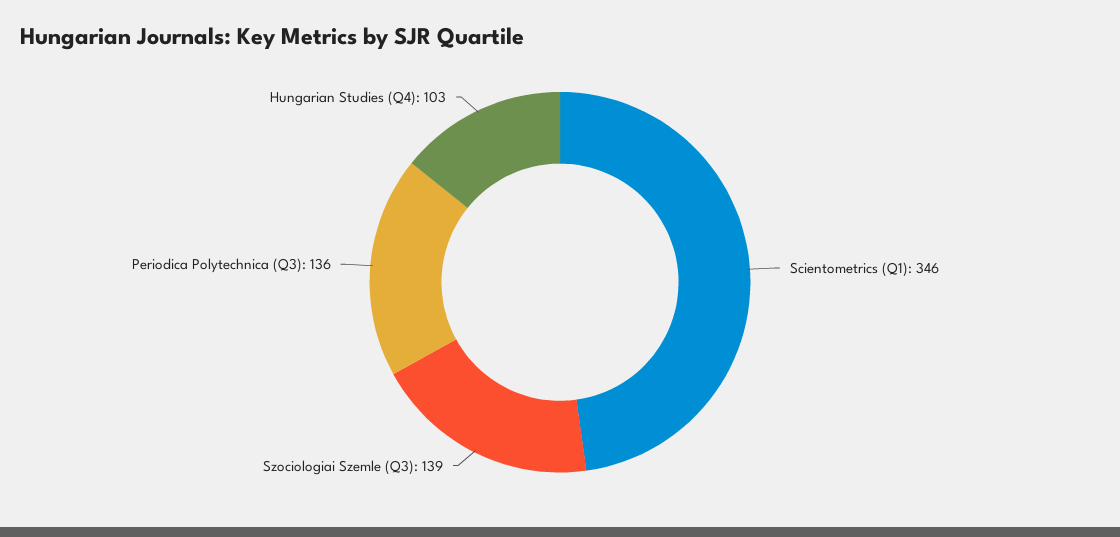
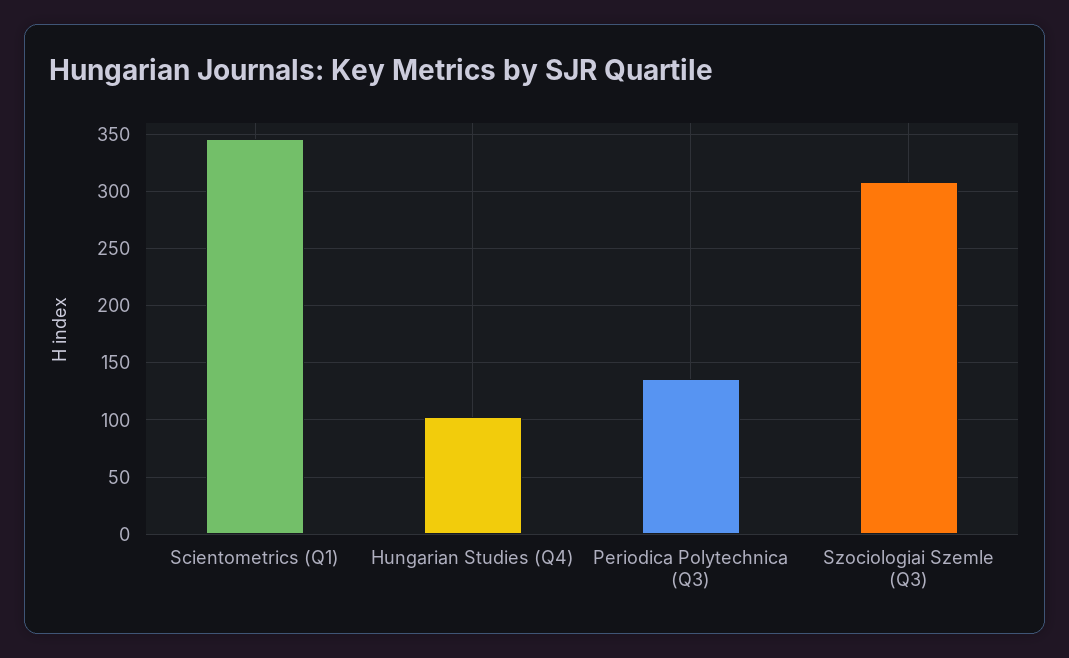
Szociologiai Szemle (Q3): 139 -> 310

